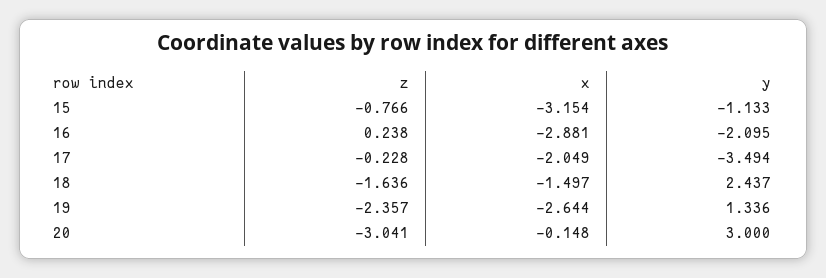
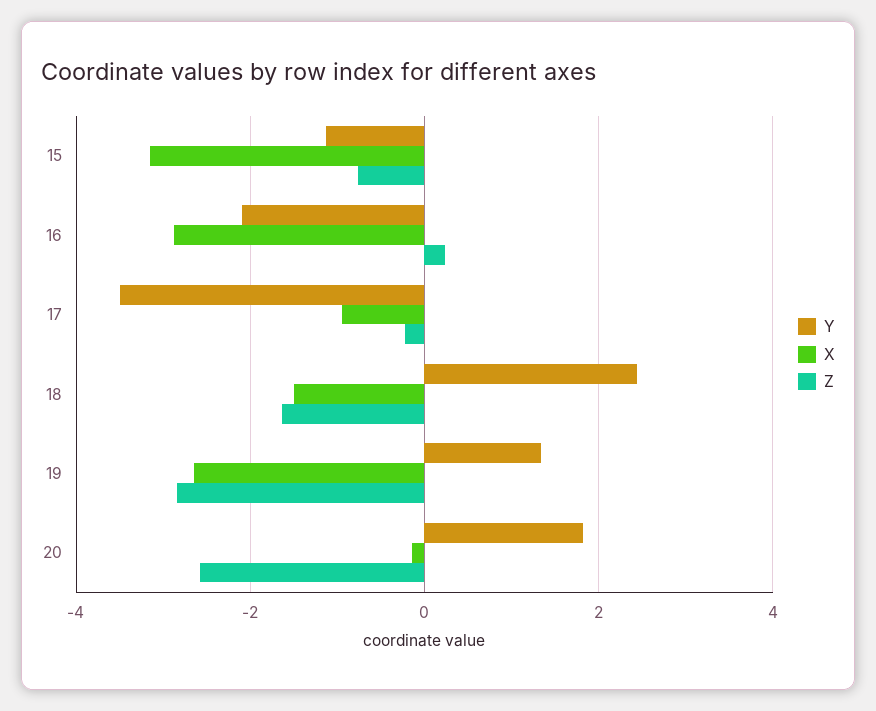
x, 17: -2.049 -> -1
z, 19: -2.357 -> -2.8
z, 20: -3.041 -> -2.6
y, 20: 3 -> 1.8

